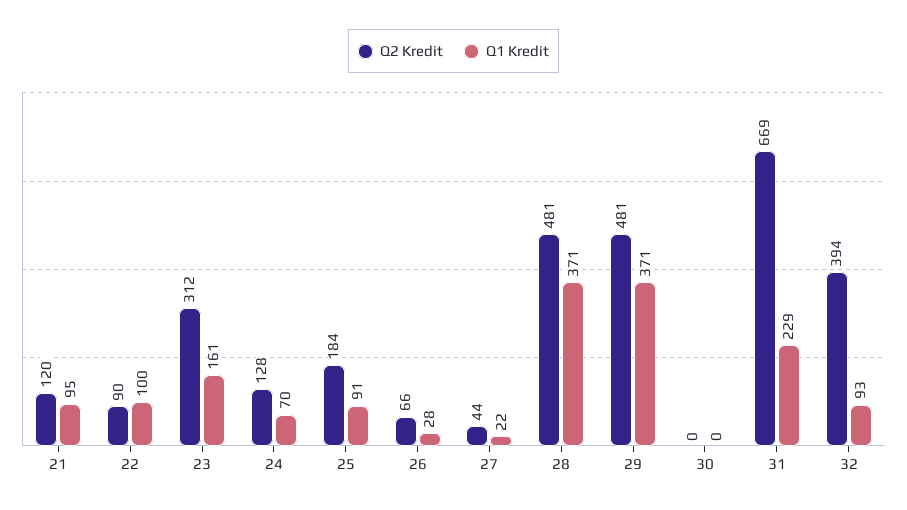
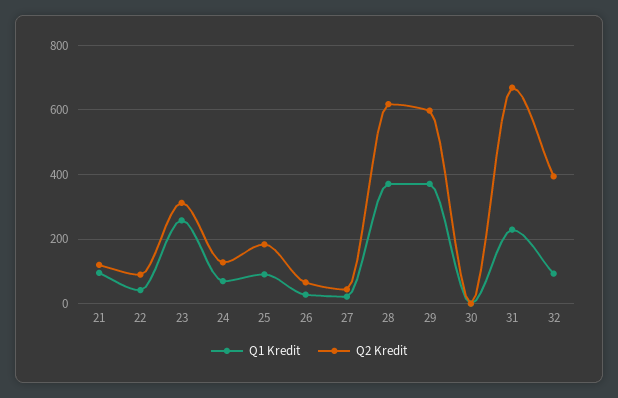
Q1 Kredit, 22: 100 -> 40
Q1 Kredit, 23: 161 -> 260
Q2 Kredit, 28: 481 -> 620
Q2 Kredit, 29: 481 -> 600

